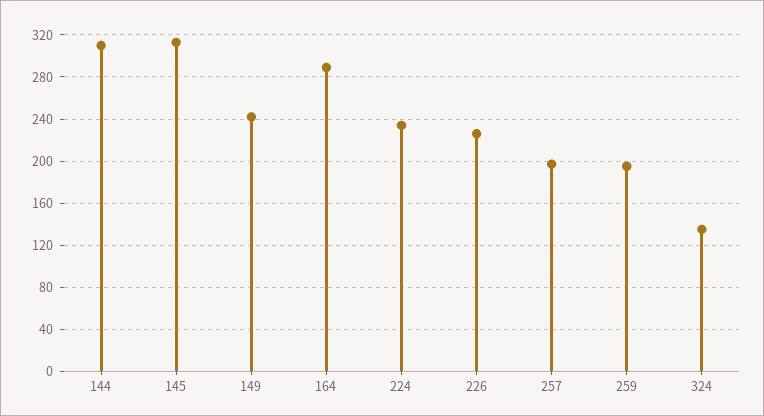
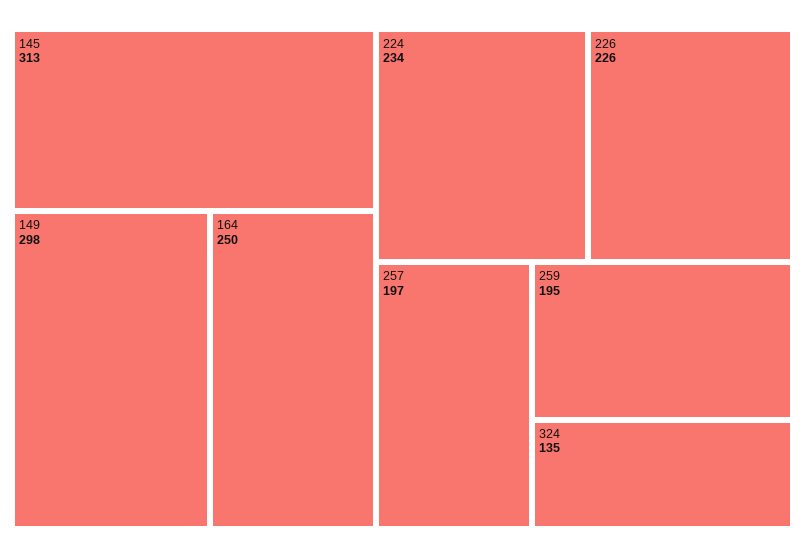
144: 310 -> none
149: 240 -> 298
164: 290 -> 250

